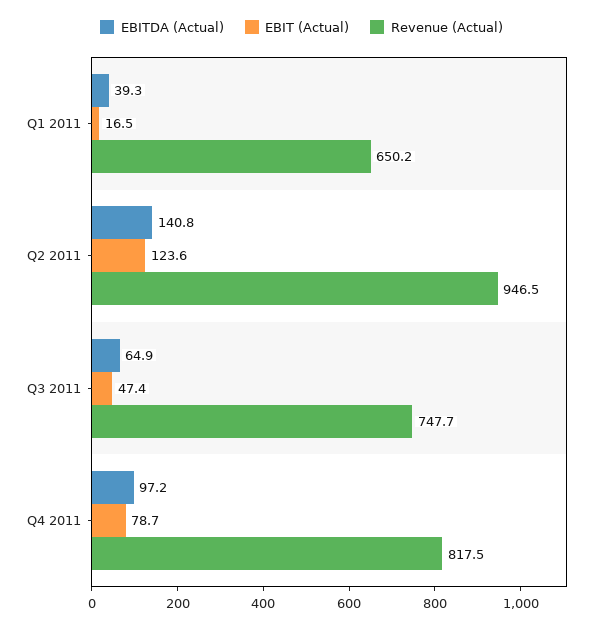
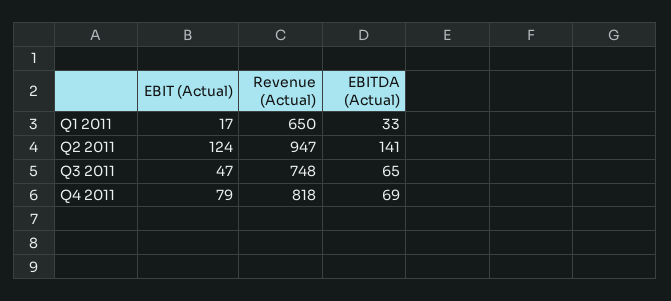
EBITDA (Actual), Q1 2011: 39.3 -> 33
EBITDA (Actual), Q4 2011: 97.2 -> 69

